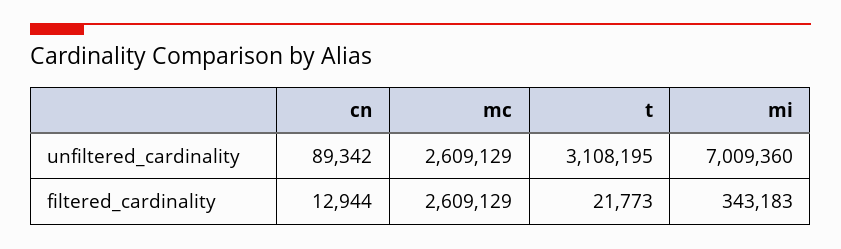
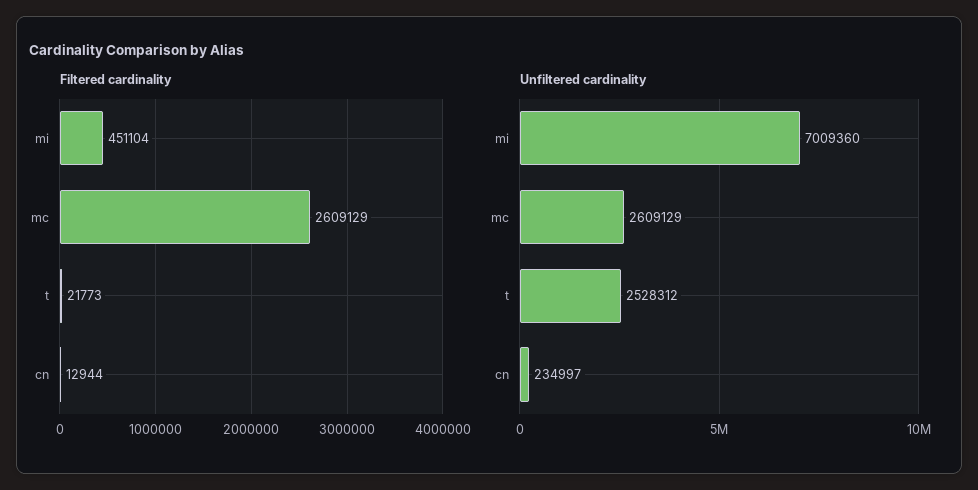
unfiltered_cardinality, cn: 89342 -> 234997
unfiltered_cardinality, t: 3108195 -> 2528312
filtered_cardinality, mi: 343183 -> 451104

